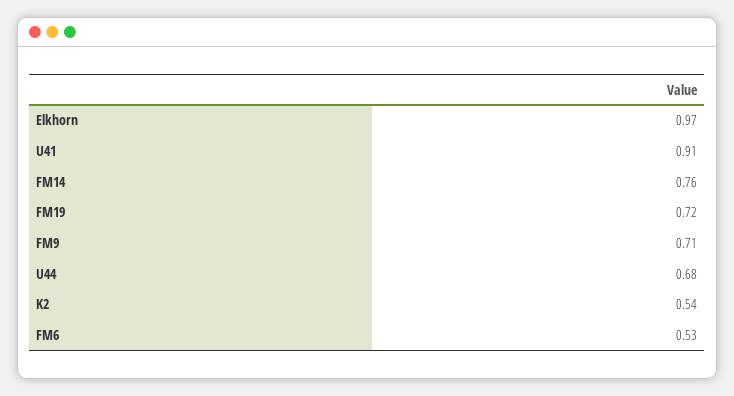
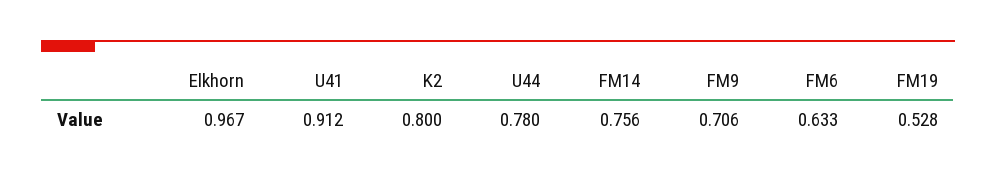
FM19: 0.72 -> 0.528
U44: 0.68 -> 0.78
K2: 0.54 -> 0.8
FM6: 0.53 -> 0.633

